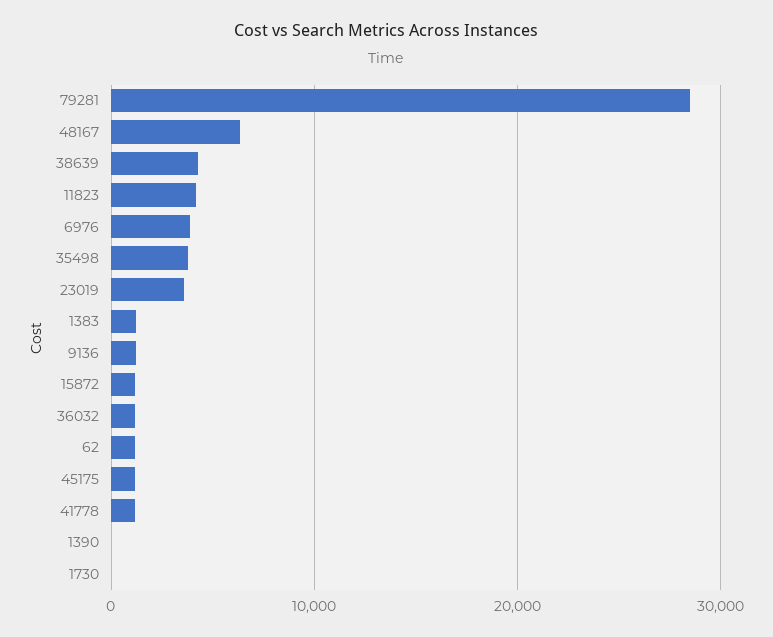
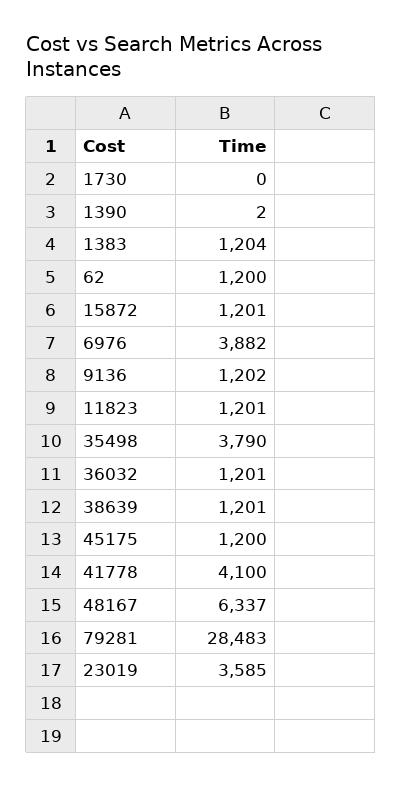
38639: 4000 -> 1201
11823: 4000 -> 1201
41778: 1000 -> 4100

